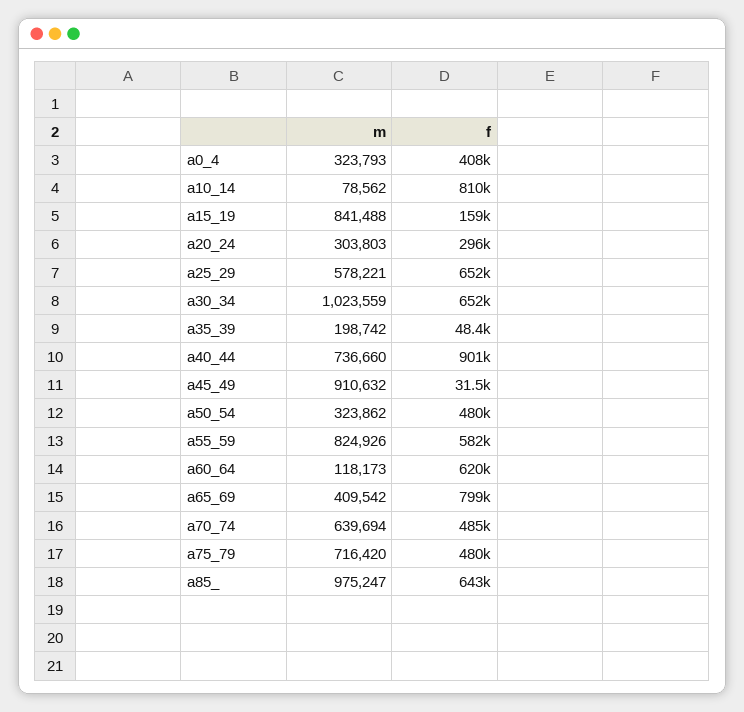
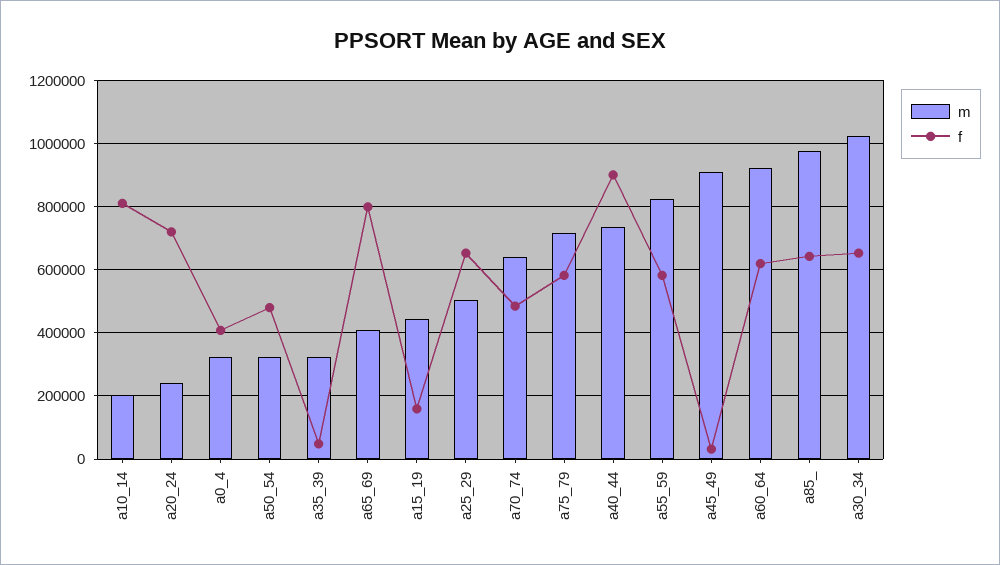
m, a10_14: 78562 -> 200000
m, a15_19: 841488 -> 440000
m, a20_24: 303803 -> 240000
f, a20_24: 296000 -> 720000
m, a25_29: 578221 -> 500000
m, a35_39: 198742 -> 320000
m, a60_64: 118173 -> 920000
f, a75_79: 480000 -> 580000

